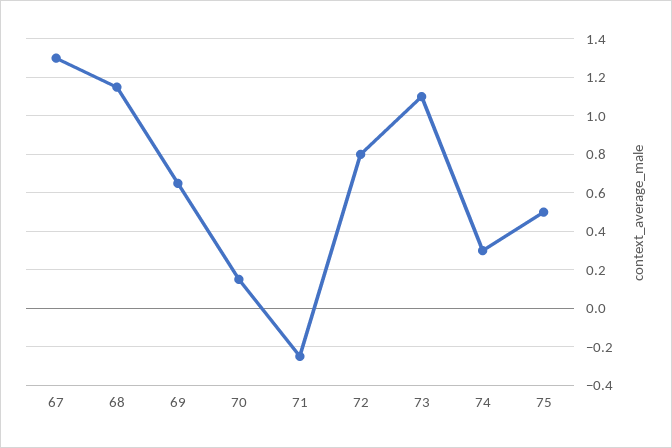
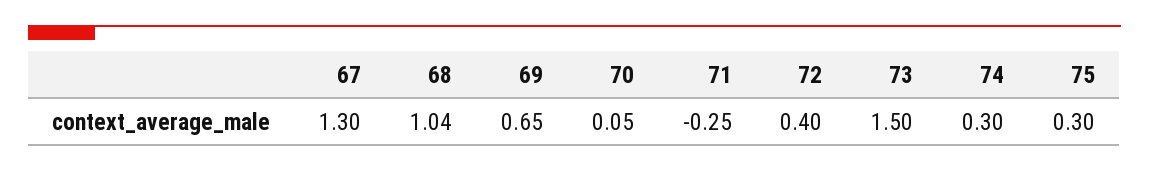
68: 1.15 -> 1.04
70: 0.15 -> 0.05
72: 0.8 -> 0.4
73: 1.1 -> 1.5
75: 0.5 -> 0.3

